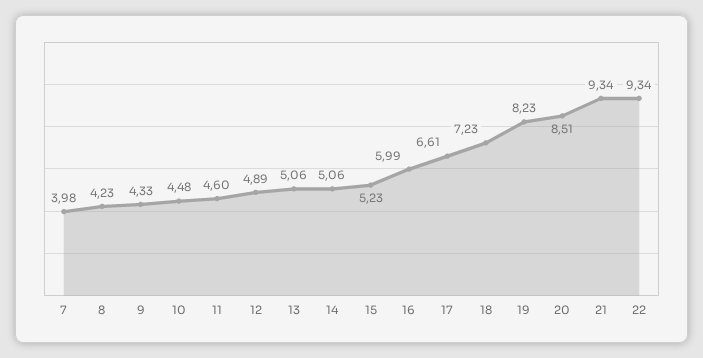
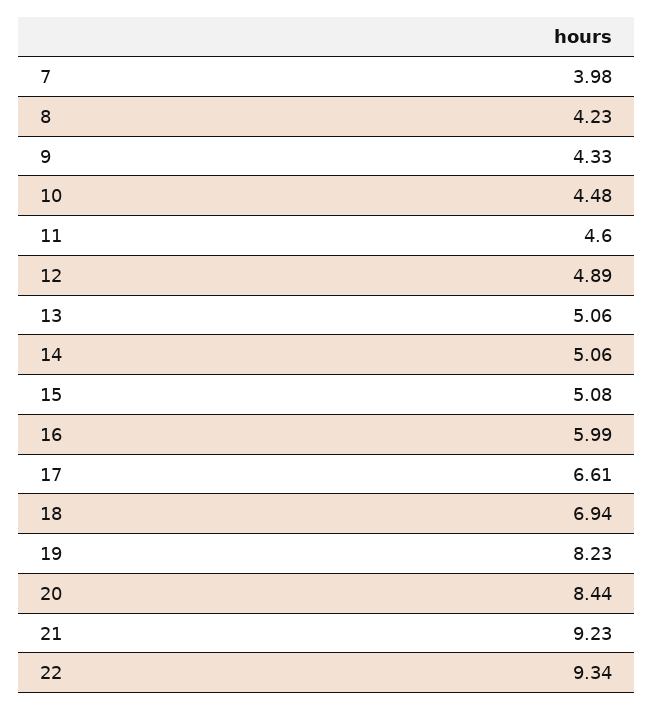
15: 5.23 -> 5.08
18: 7.23 -> 6.94
20: 8.51 -> 8.44
21: 9.34 -> 9.23

